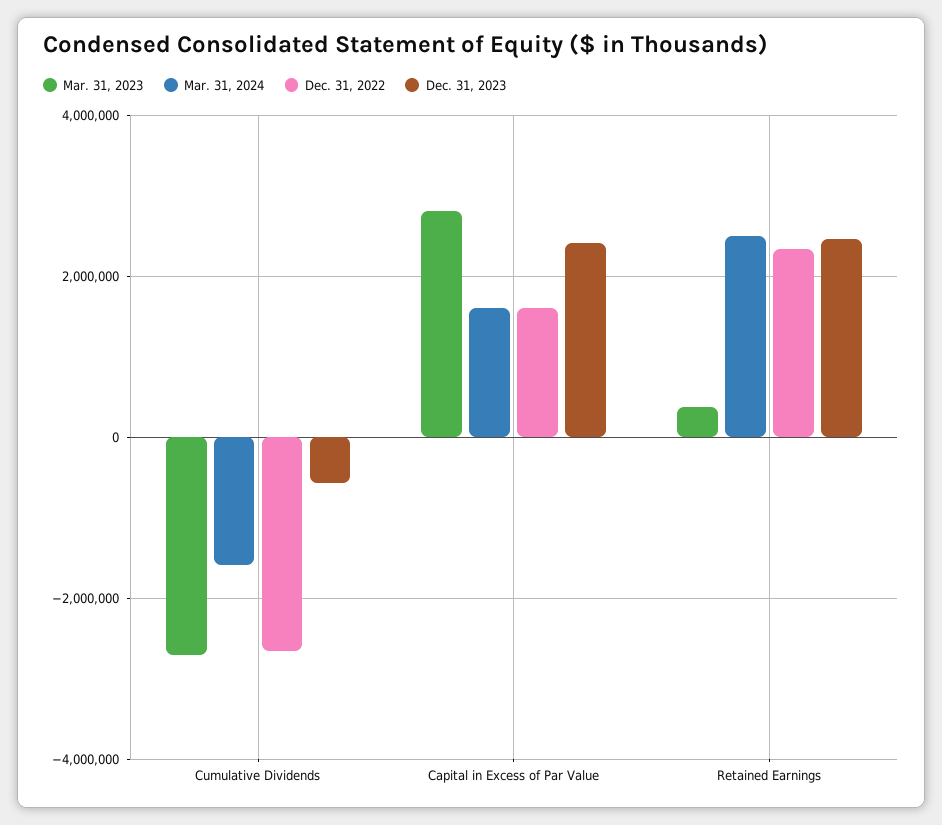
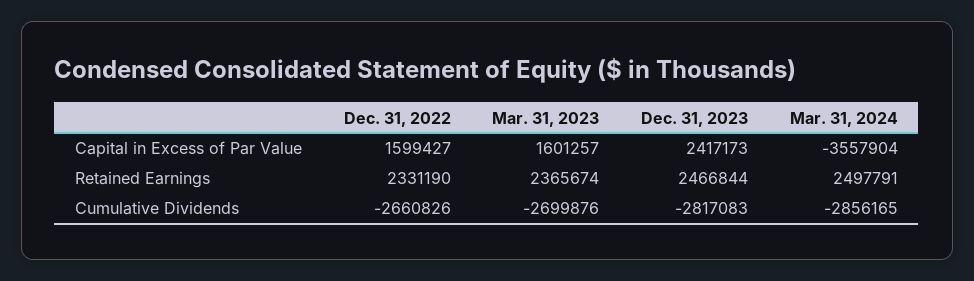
Mar. 31, 2024, Cumulative Dividends: -1600000 -> -2856165
Dec. 31, 2023, Cumulative Dividends: -600000 -> -2817083
Mar. 31, 2023, Capital in Excess of Par Value: 2800000 -> 1601257
Mar. 31, 2024, Capital in Excess of Par Value: 1600000 -> -3557904
Mar. 31, 2023, Retained Earnings: 400000 -> 2365674

